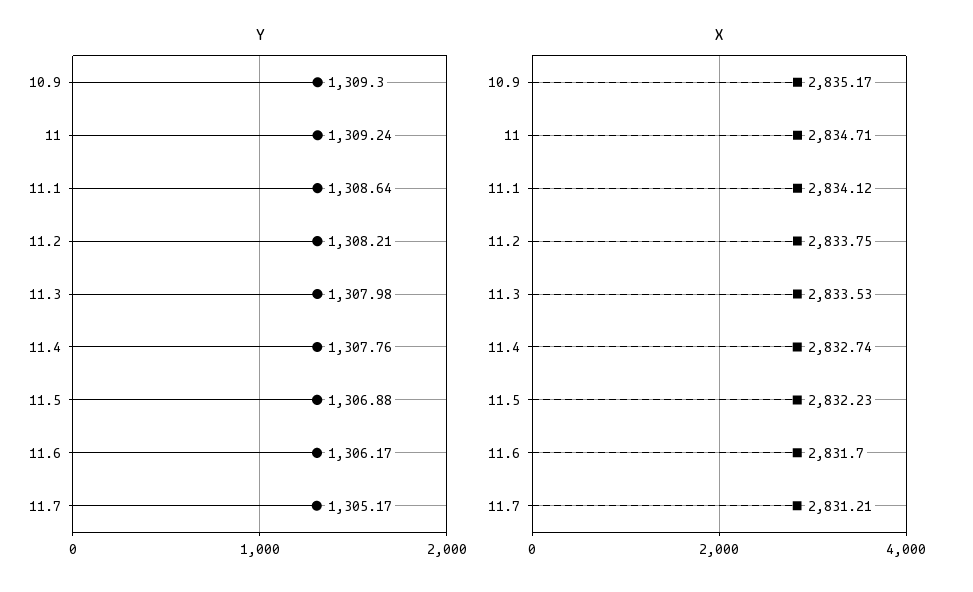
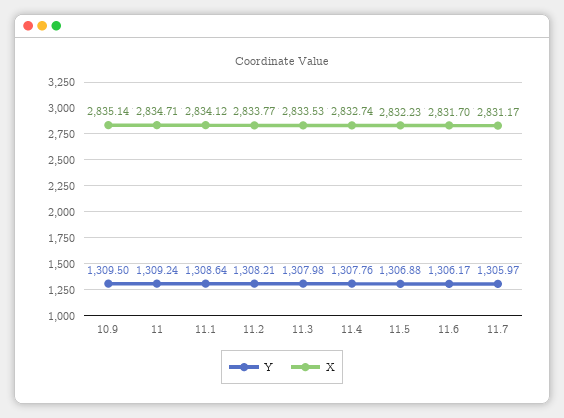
Y, 10.9: 1309.3 -> 1309.5
Y, 11.7: 1305.17 -> 1305.97
X, 10.9: 2835.17 -> 2835.14
X, 11.2: 2833.75 -> 2833.77
X, 11.7: 2831.21 -> 2831.17

